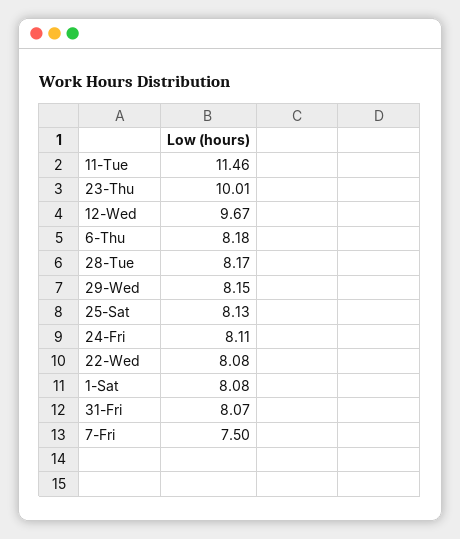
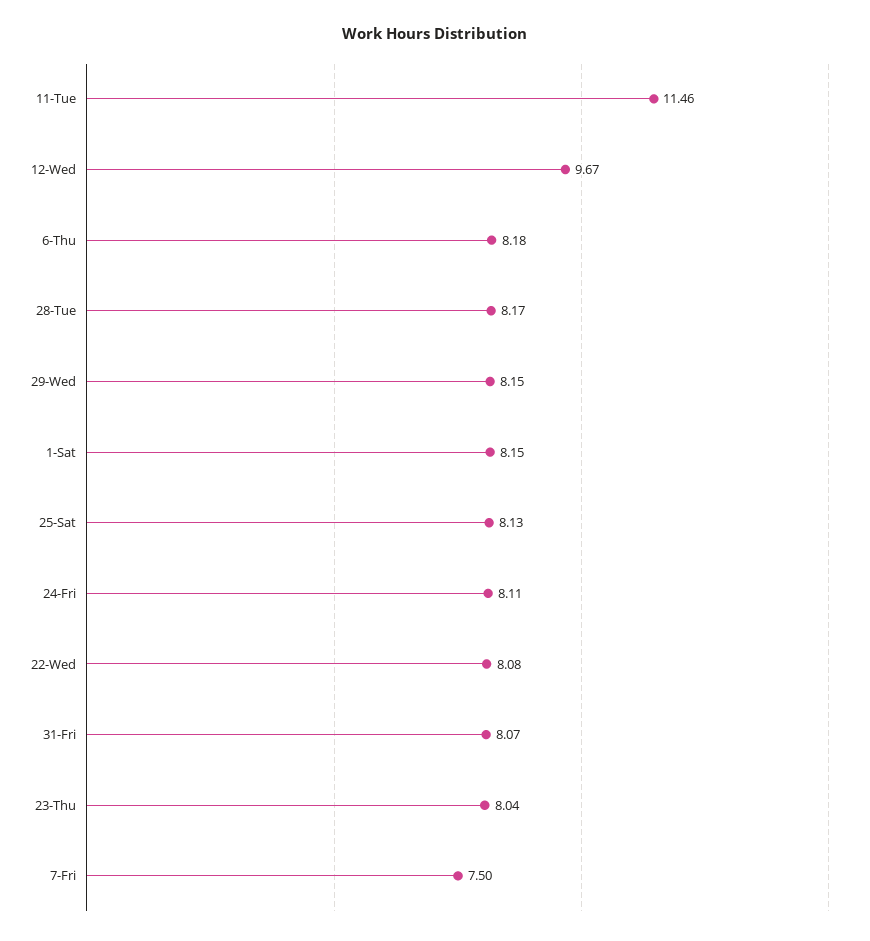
23-Thu: 10.01 -> 8.04
1-Sat: 8.08 -> 8.15

